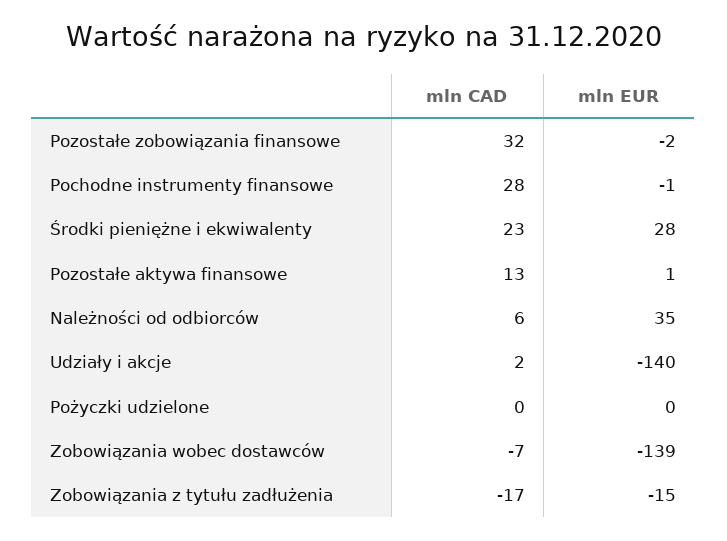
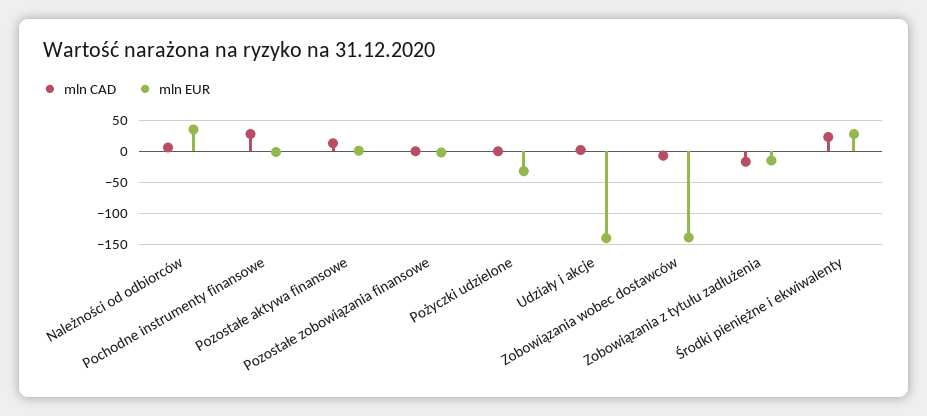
mln CAD, Pozostałe zobowiązania finansowe: 32 -> 0
mln EUR, Pożyczki udzielone: 0 -> -30

